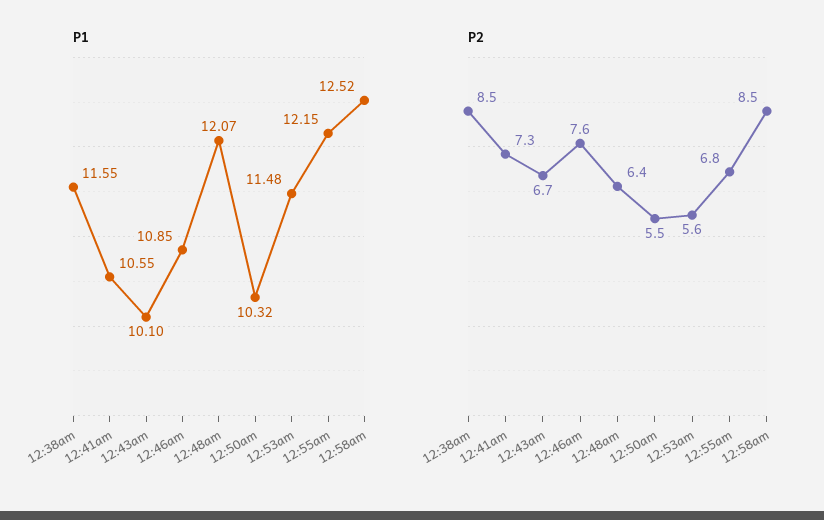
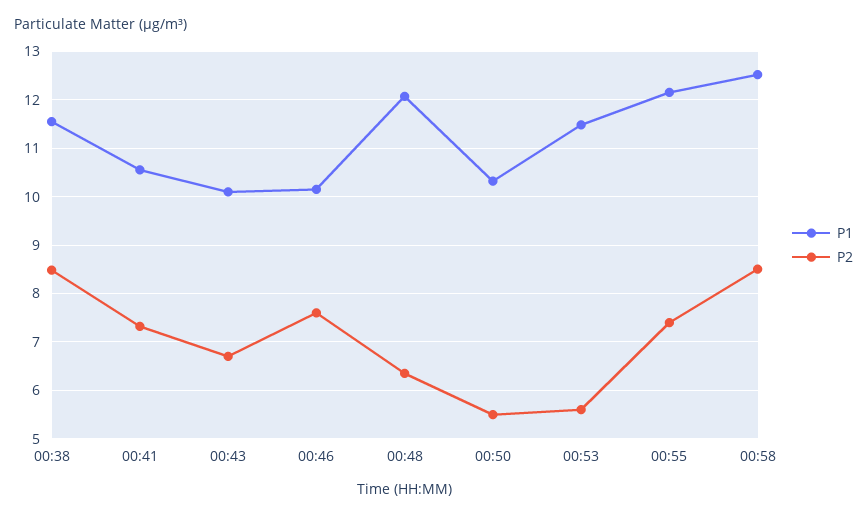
P1, 12:46am: 10.85 -> 10.2
P2, 12:55am: 6.8 -> 7.4

